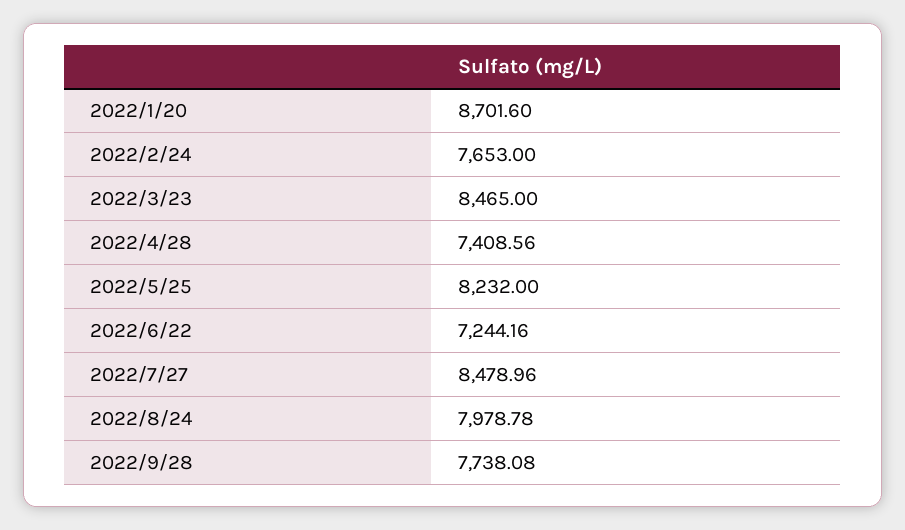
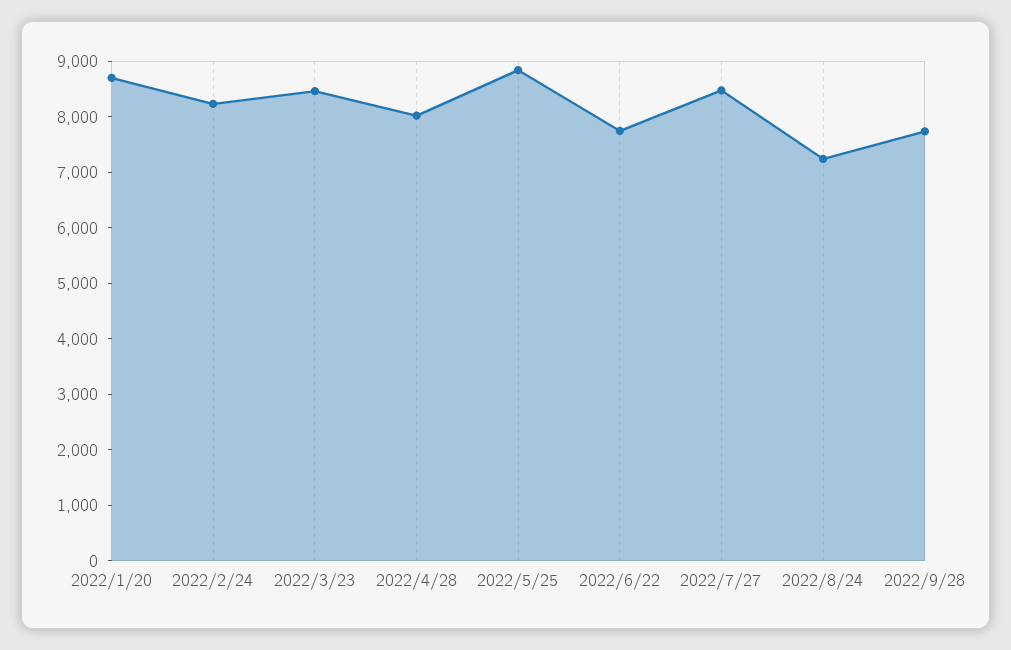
2022/2/24: 7653 -> 8200
2022/4/28: 7408.56 -> 8000
2022/5/25: 8232 -> 8800
2022/6/22: 7244.16 -> 7800
2022/8/24: 7978.78 -> 7200

